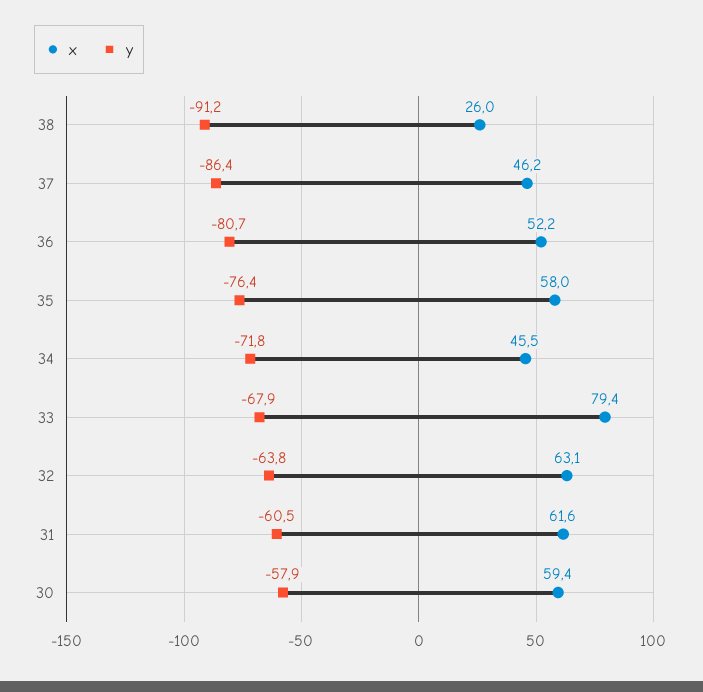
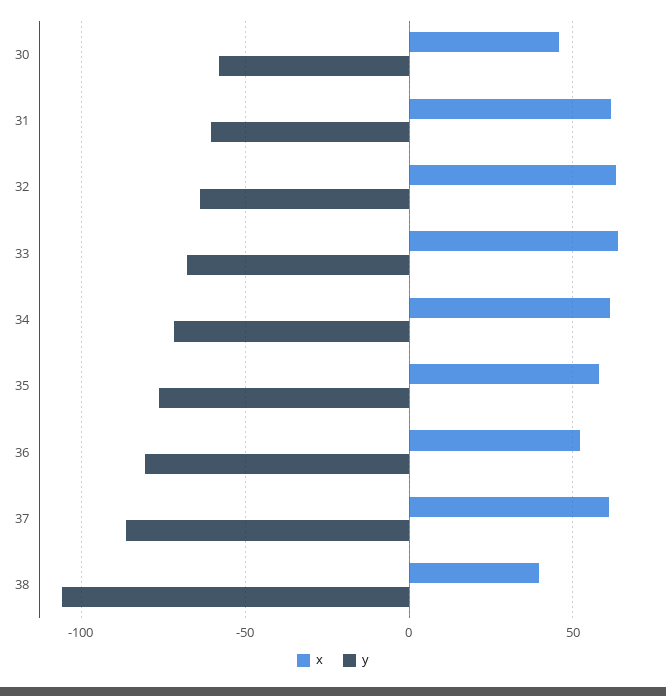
x, 38: 26 -> 40
y, 38: -91.2 -> -105
x, 37: 46.2 -> 60
x, 34: 45.5 -> 60
x, 33: 79.4 -> 65
x, 30: 59.4 -> 45

